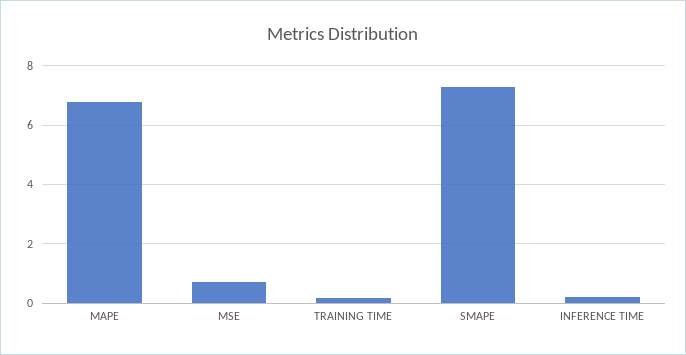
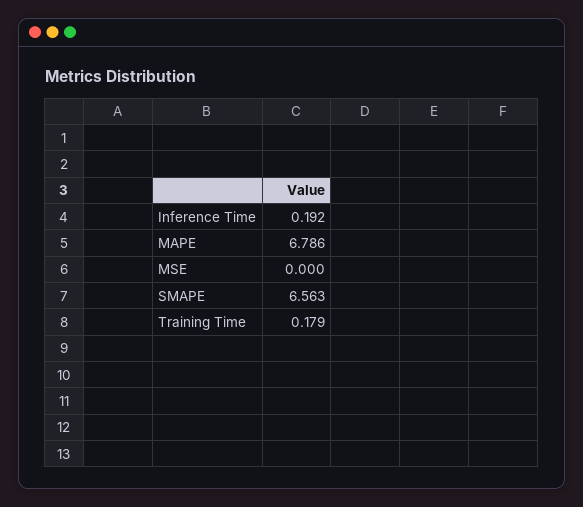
MSE: 0.75 -> 0
SMAPE: 7.25 -> 6.563

